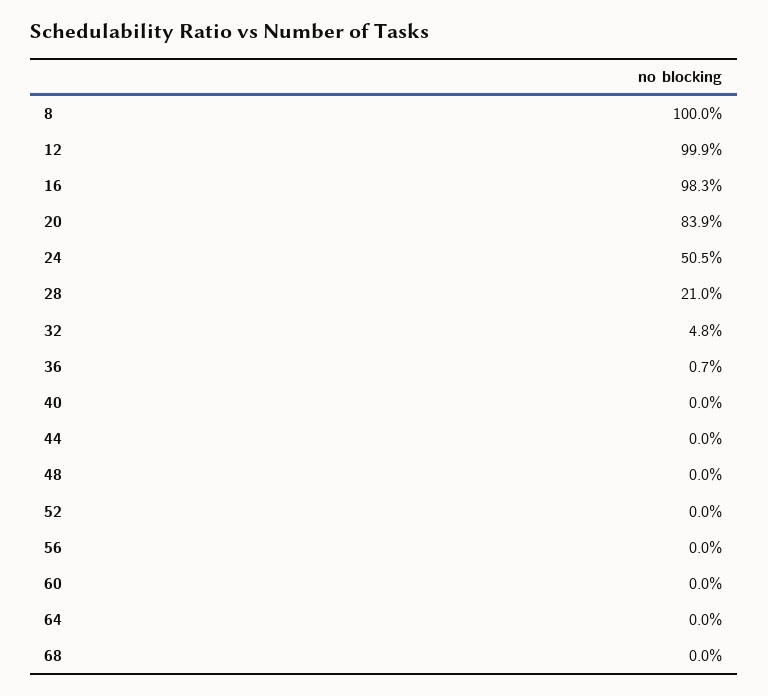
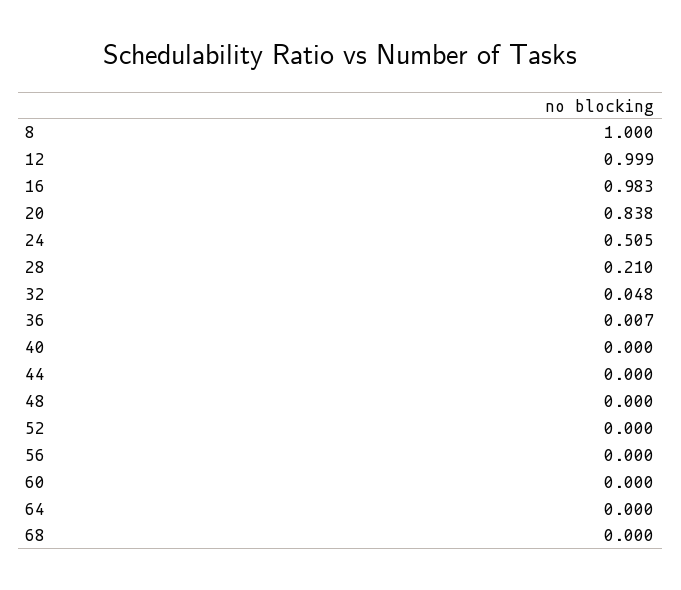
20: 0.839 -> 0.838

